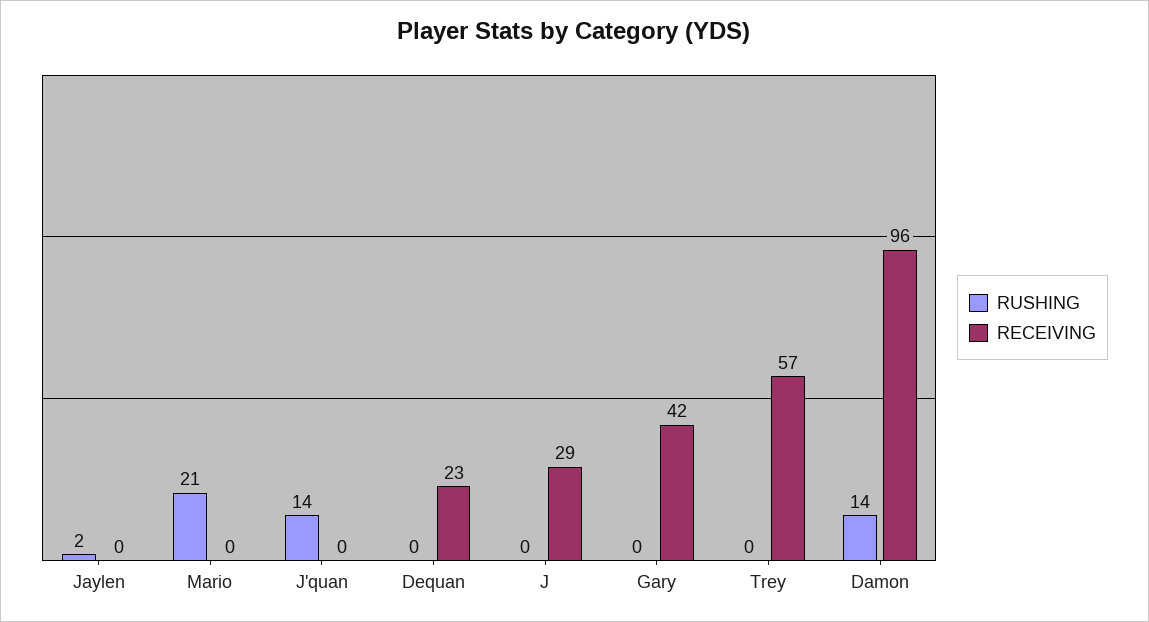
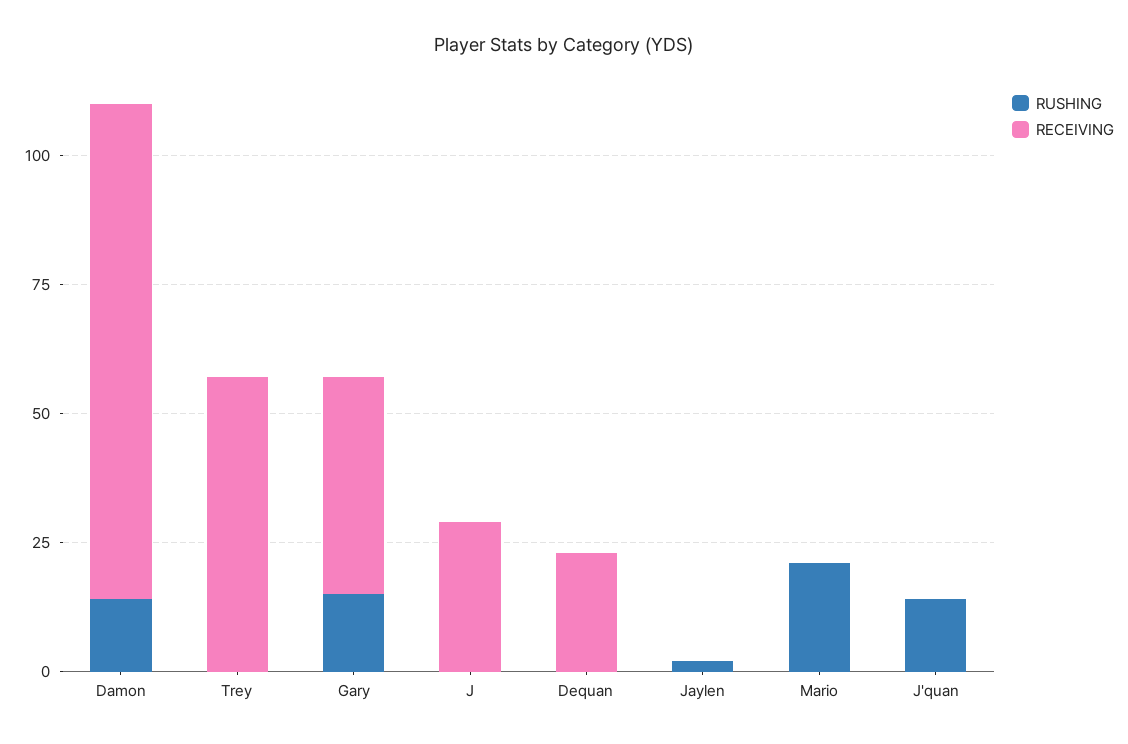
RUSHING, Gary: 0 -> 15

